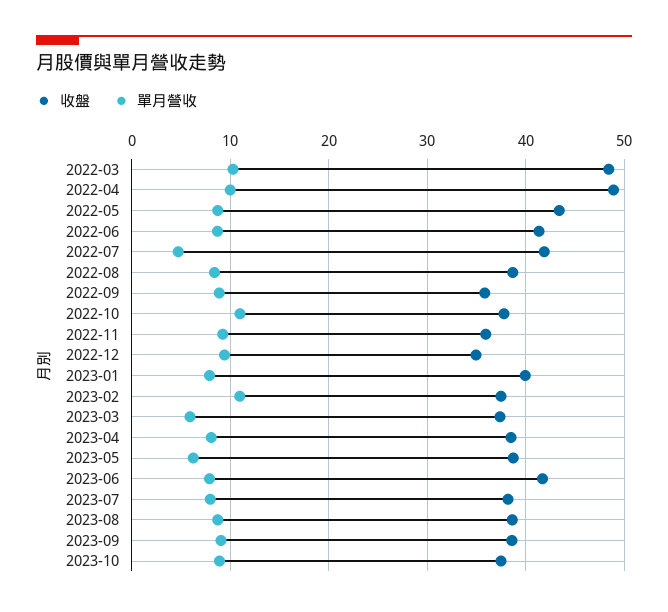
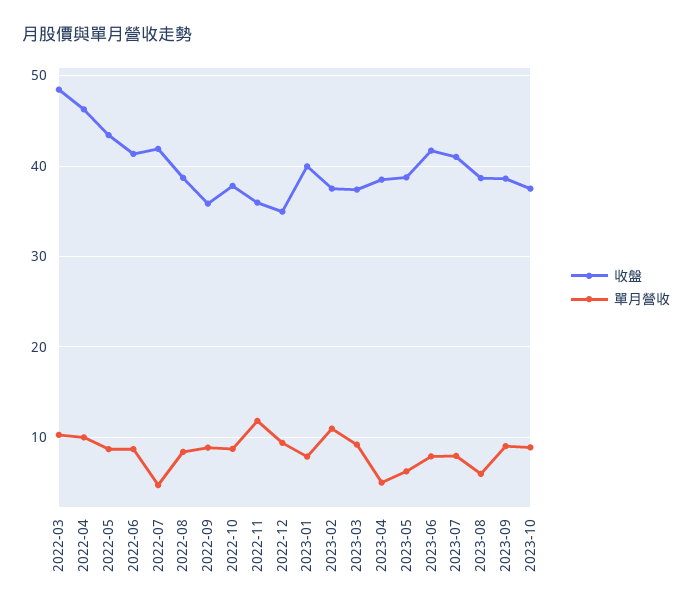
收盤, 2022-04: 49 -> 46
單月營收, 2022-10: 11 -> 9
單月營收, 2022-11: 9 -> 12
單月營收, 2023-03: 6 -> 9
單月營收, 2023-04: 8 -> 5
收盤, 2023-07: 38 -> 41
單月營收, 2023-08: 9 -> 6

